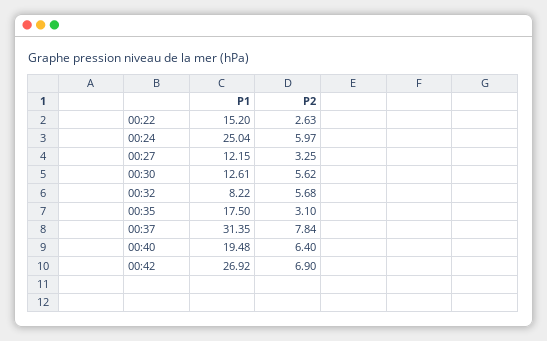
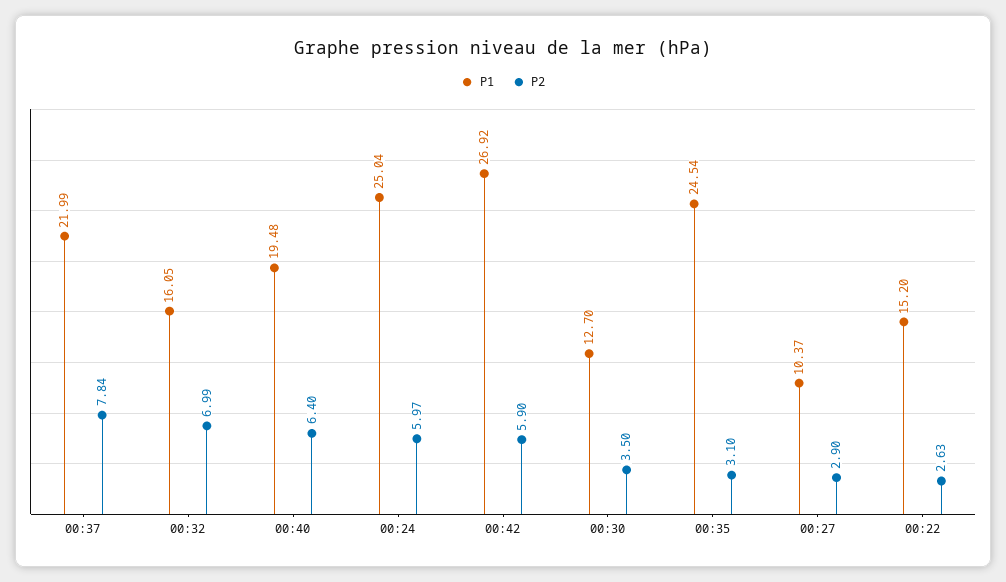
P1, 00:27: 12.15 -> 10.37
P2, 00:27: 3.25 -> 2.9
P1, 00:30: 12.61 -> 12.7
P2, 00:30: 5.62 -> 3.5
P1, 00:32: 8.22 -> 16.05
P2, 00:32: 5.68 -> 6.99
P1, 00:35: 17.5 -> 24.54
P1, 00:37: 31.35 -> 21.99
P2, 00:42: 6.9 -> 5.9

